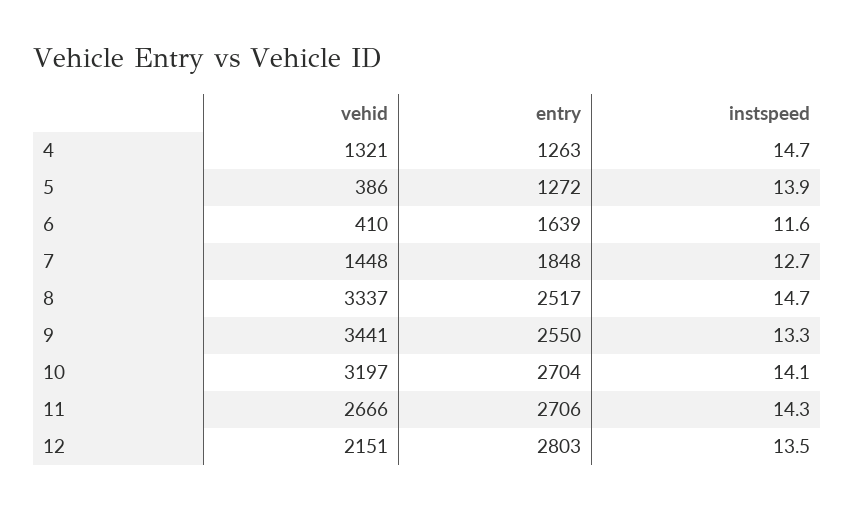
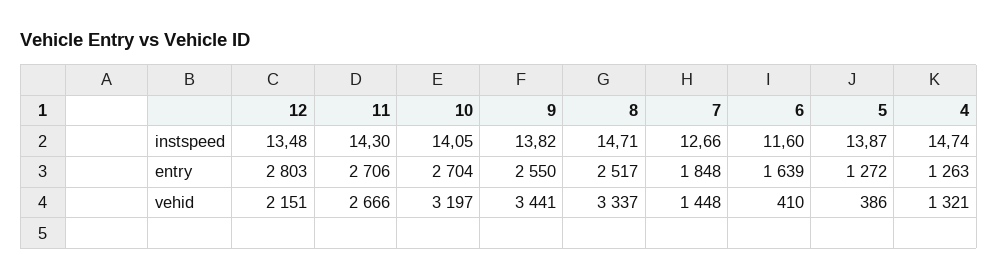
instspeed, 9: 13.3 -> 13.82

